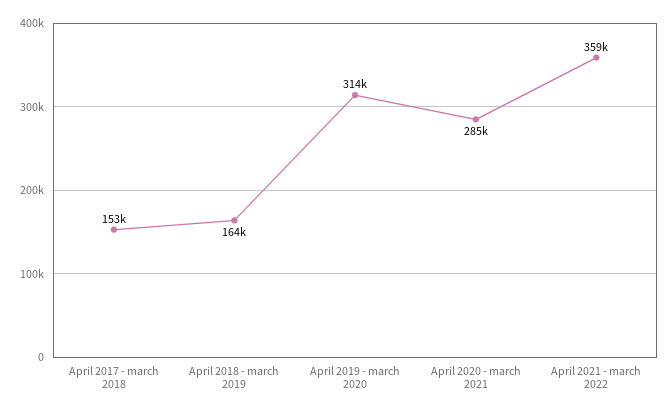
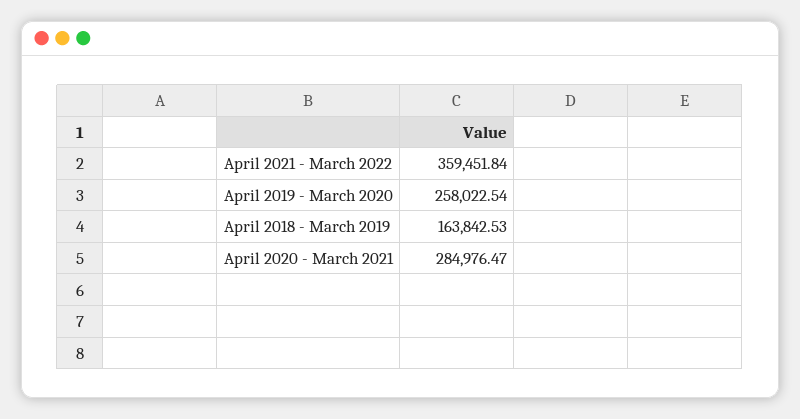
April 2017 - march 2018: 153000 -> none
April 2019 - march 2020: 314000 -> 258022.54

